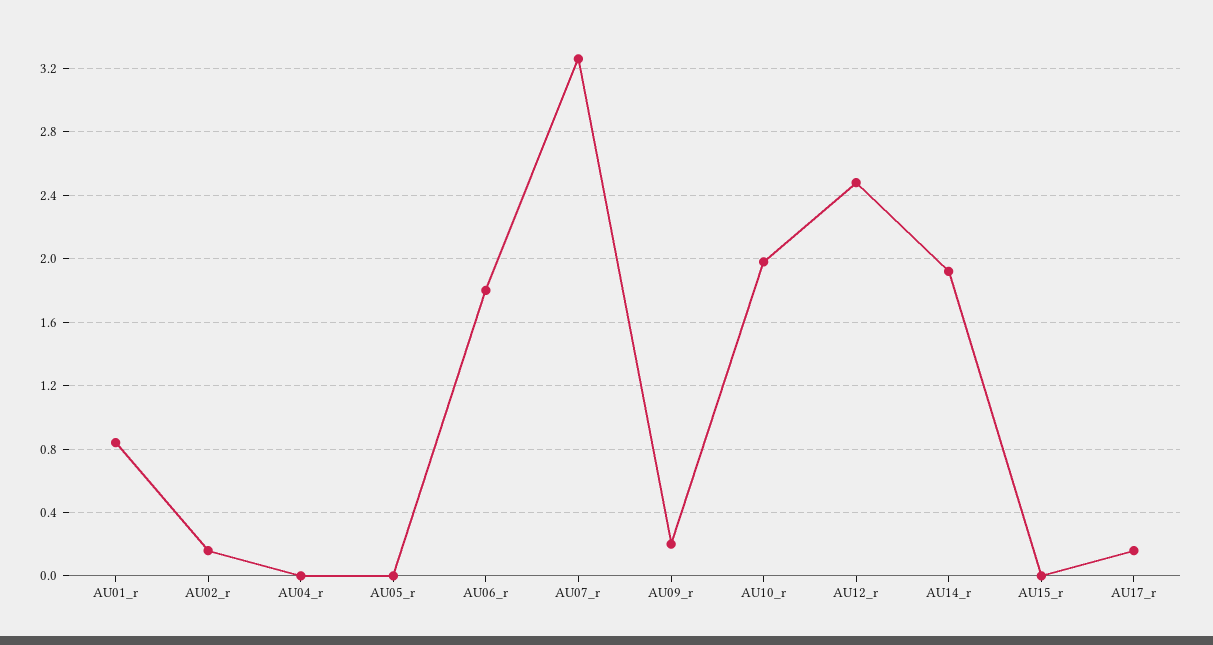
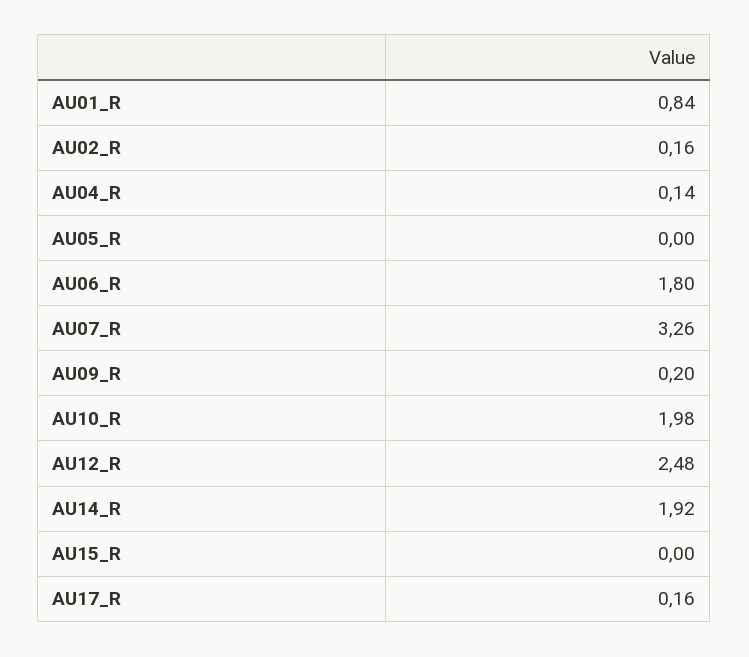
AU04_r: 0 -> 0.14

